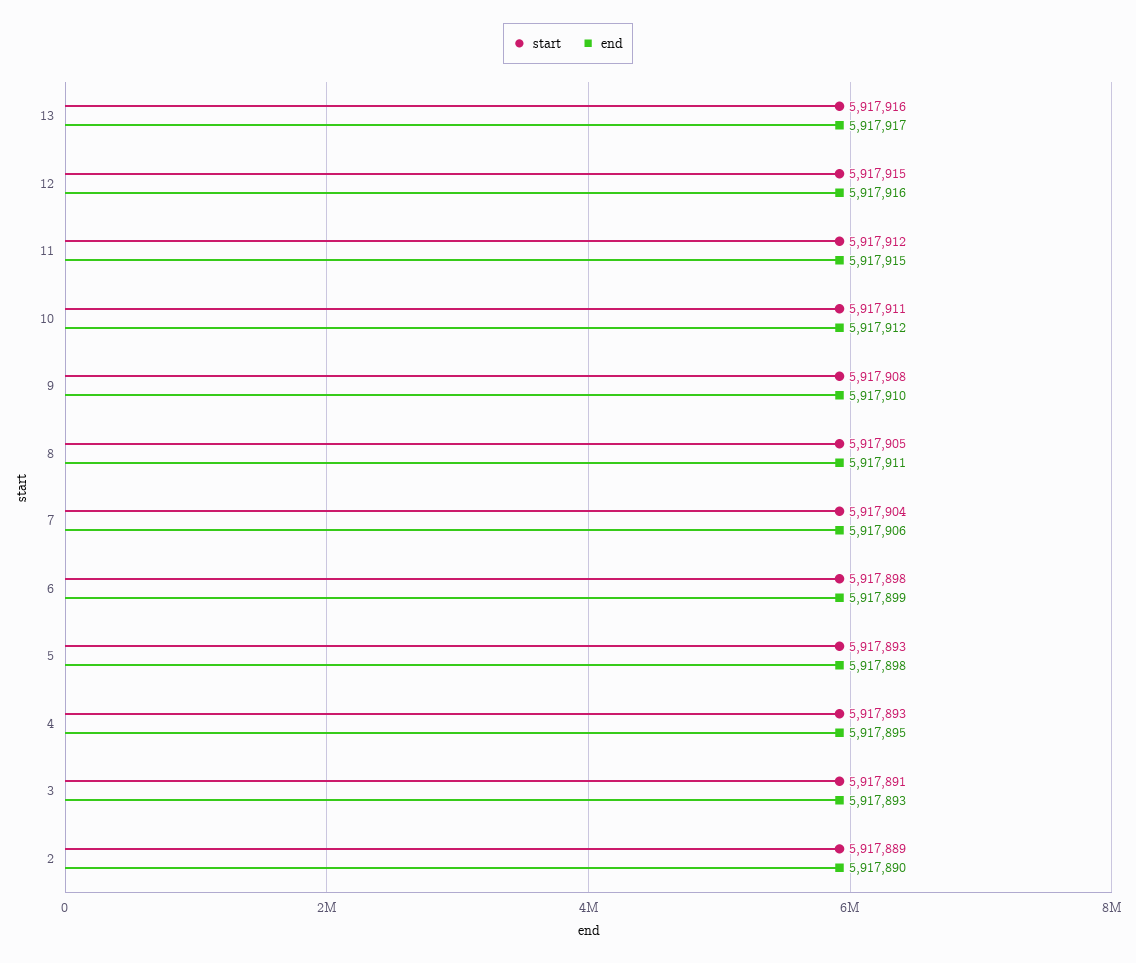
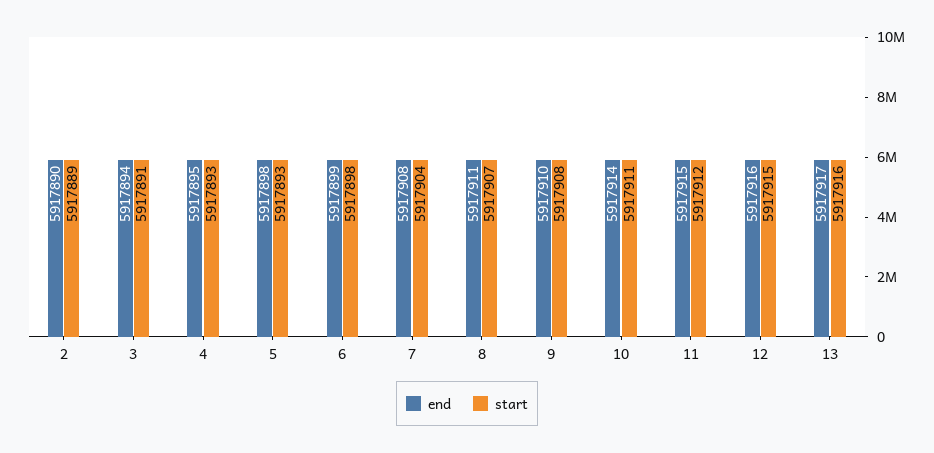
end, 10: 5917912 -> 5917914
start, 8: 5917905 -> 5917907
end, 7: 5917906 -> 5917908
end, 3: 5917893 -> 5917894

